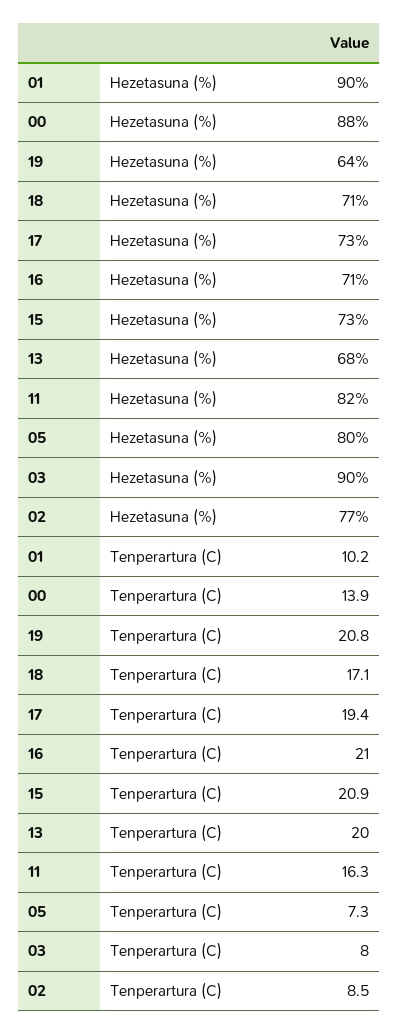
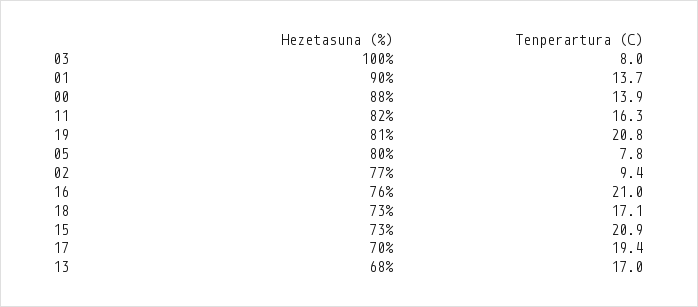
19, Hezetasuna (%): 64 -> 81
18, Hezetasuna (%): 71 -> 73
17, Hezetasuna (%): 73 -> 70
16, Hezetasuna (%): 71 -> 76
03, Hezetasuna (%): 90 -> 100
01, Tenperartura (C): 10.2 -> 13.7
13, Tenperartura (C): 20 -> 17
05, Tenperartura (C): 7.3 -> 7.8
02, Tenperartura (C): 8.5 -> 9.4

